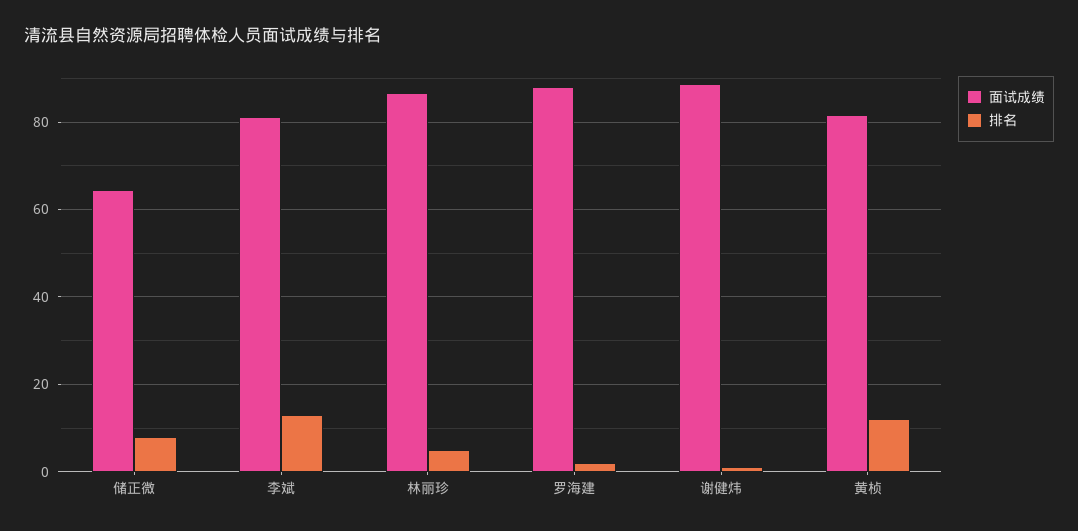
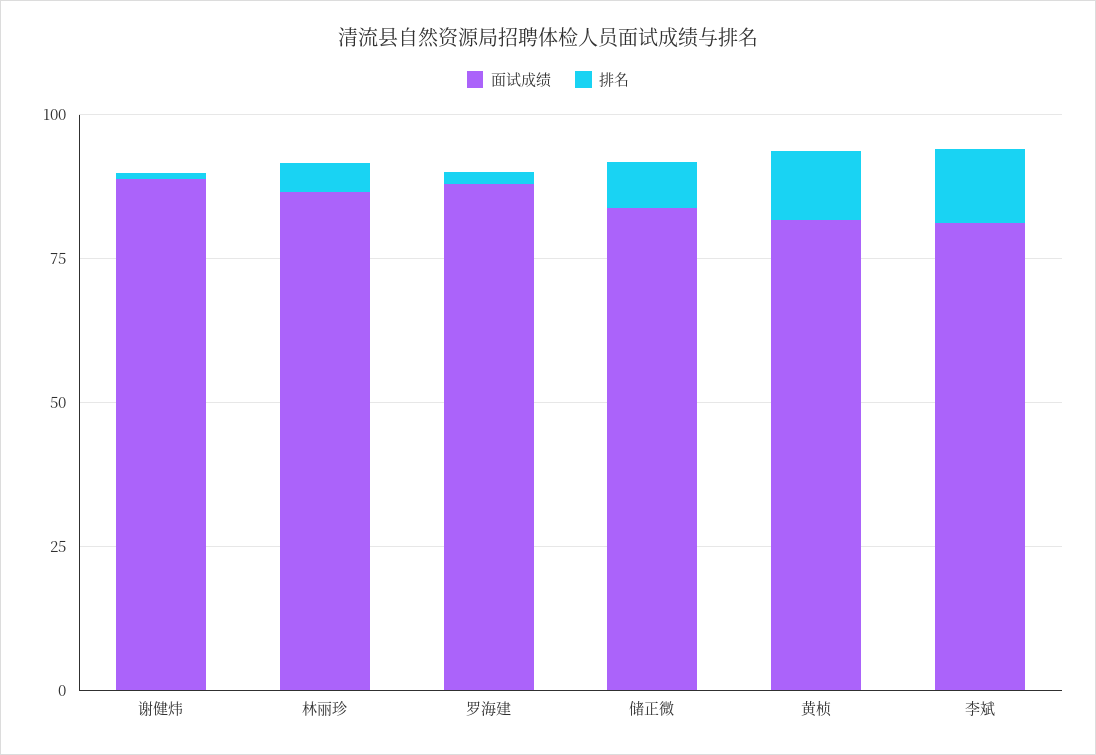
面试成绩, 储正微: 64 -> 85

